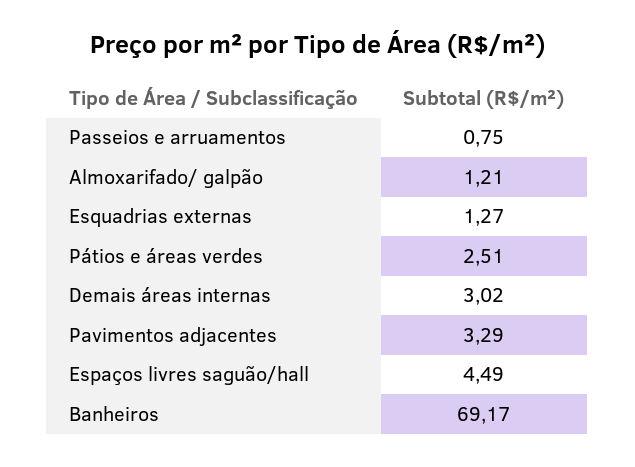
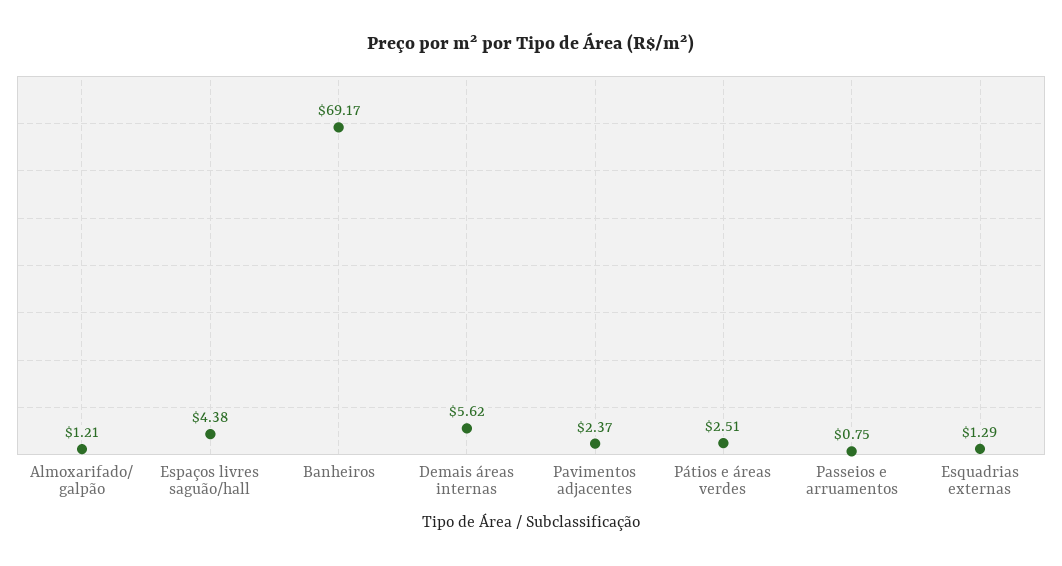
Esquadrias externas: 1.27 -> 1.29
Demais áreas internas: 3.02 -> 5.62
Pavimentos adjacentes: 3.29 -> 2.37
Espaços livres saguão/hall: 4.49 -> 4.38

